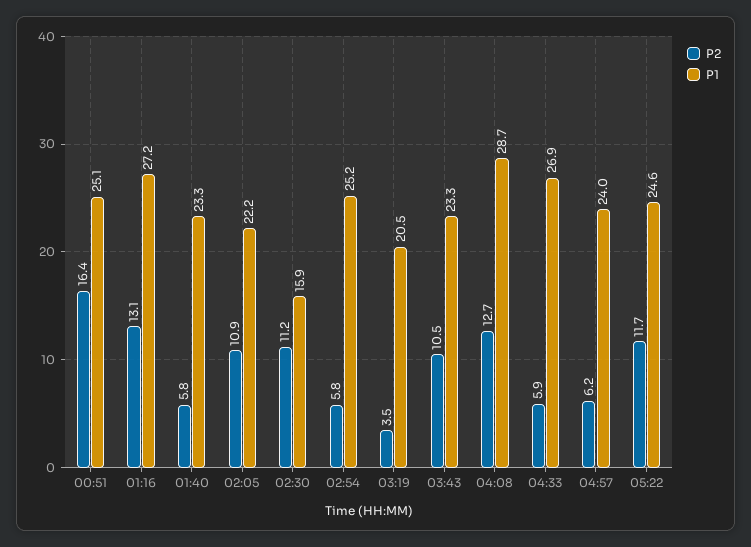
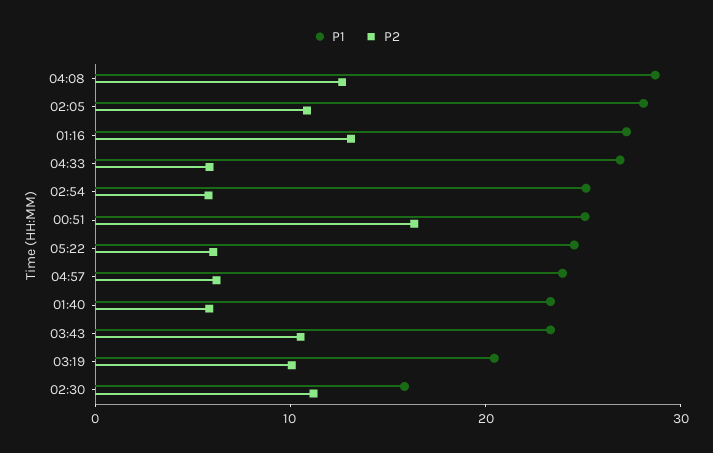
P1, 02:05: 22.2 -> 28
P2, 03:19: 3.5 -> 10
P2, 05:22: 11.7 -> 6

